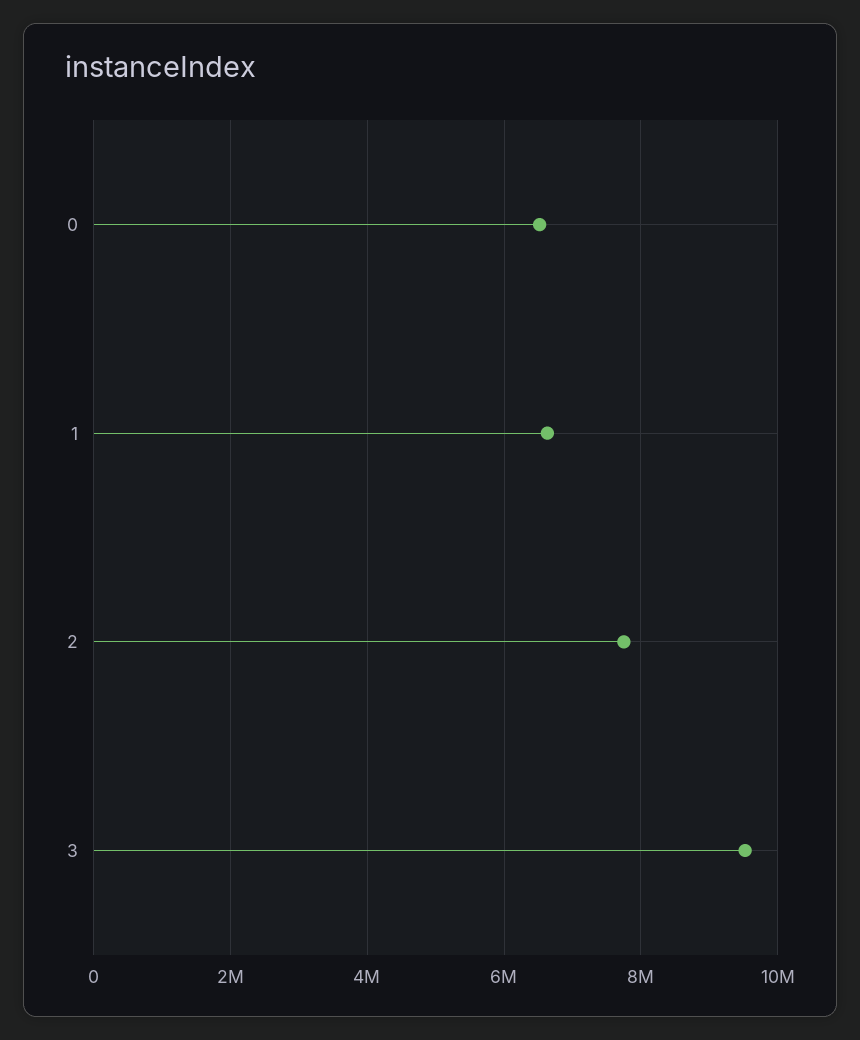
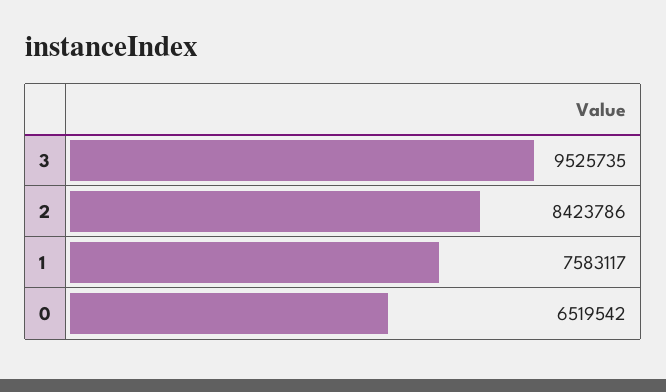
1: 6600000 -> 7583117
2: 7800000 -> 8423786

